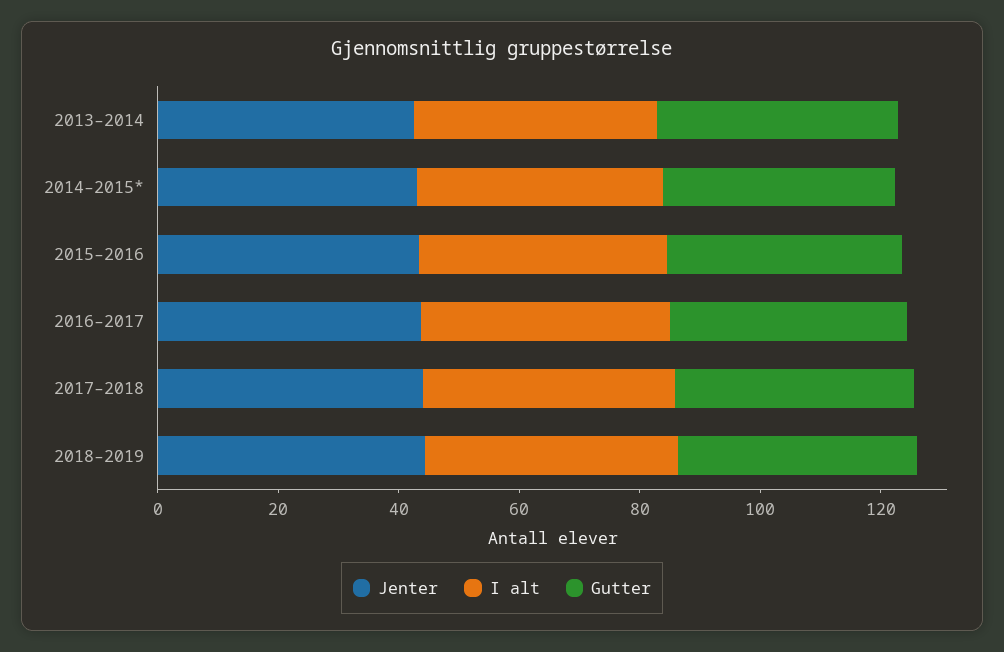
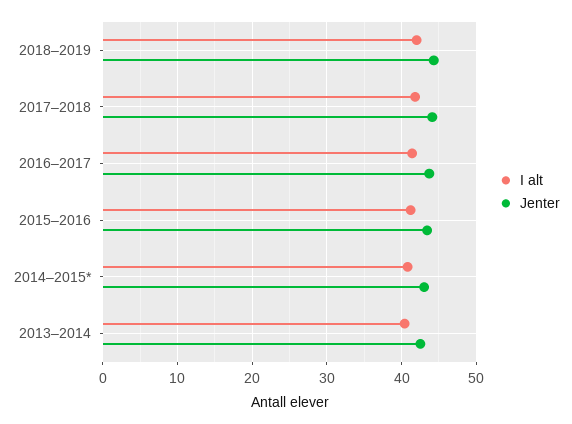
Gutter, 2013–2014: 40 -> none
Gutter, 2014–2015*: 40 -> none
Gutter, 2015–2016: 40 -> none
Gutter, 2016–2017: 40 -> none
Gutter, 2017–2018: 40 -> none
Gutter, 2018–2019: 40 -> none

